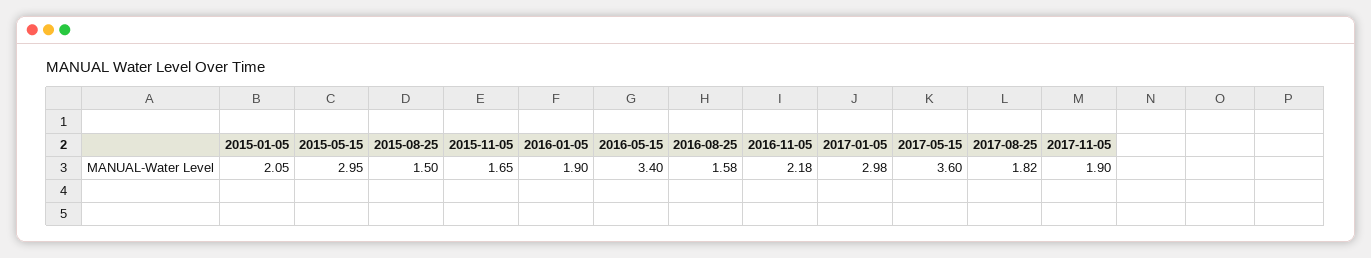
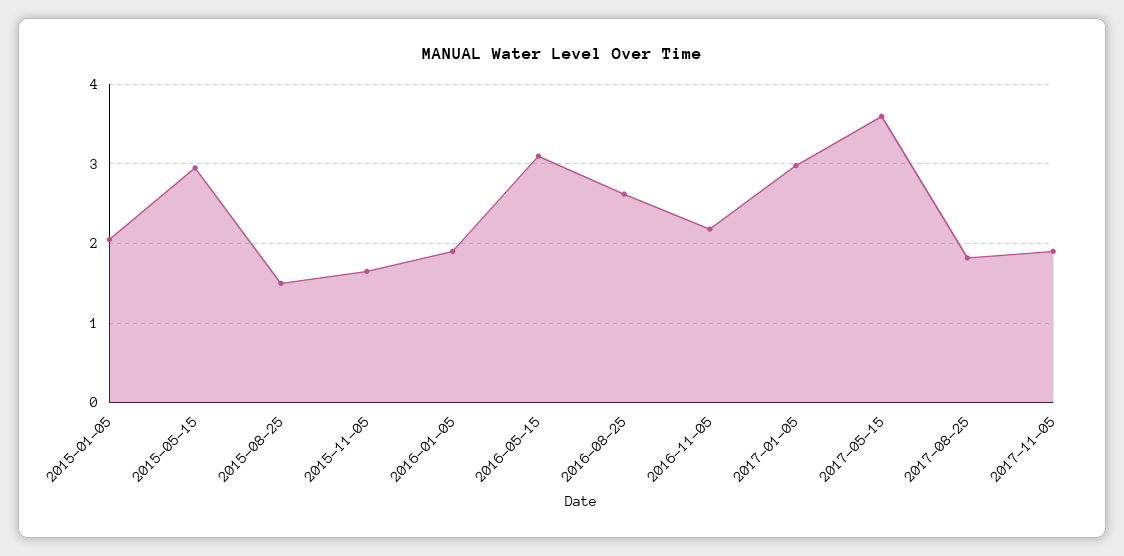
2016-05-15: 3.4 -> 3.1
2016-08-25: 1.58 -> 2.6

